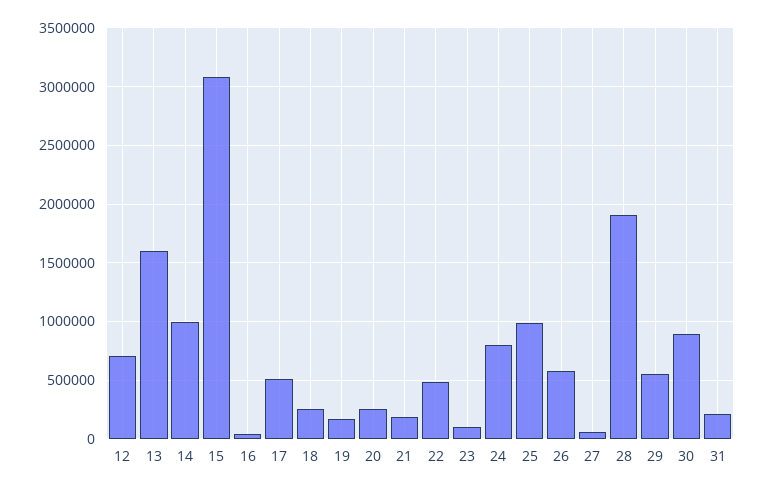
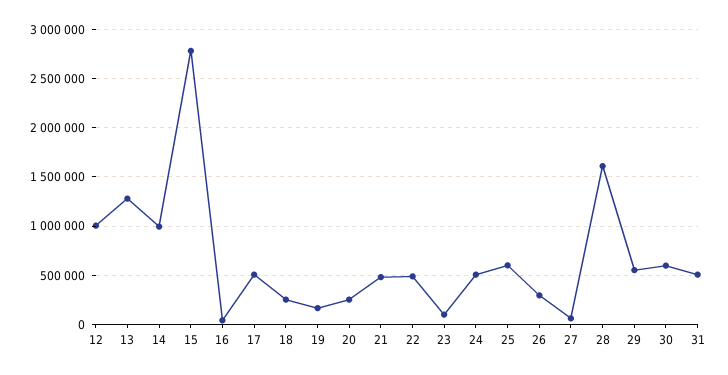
12: 700000 -> 1000000
13: 1600000 -> 1300000
15: 3100000 -> 2800000
21: 200000 -> 500000
24: 800000 -> 500000
25: 1000000 -> 600000
26: 600000 -> 300000
28: 1900000 -> 1600000
30: 900000 -> 600000
31: 200000 -> 500000

